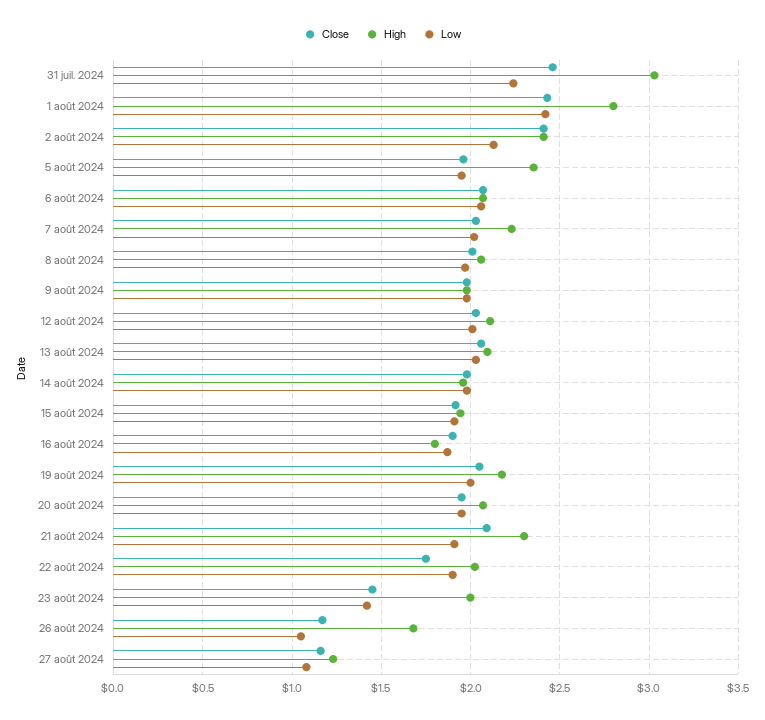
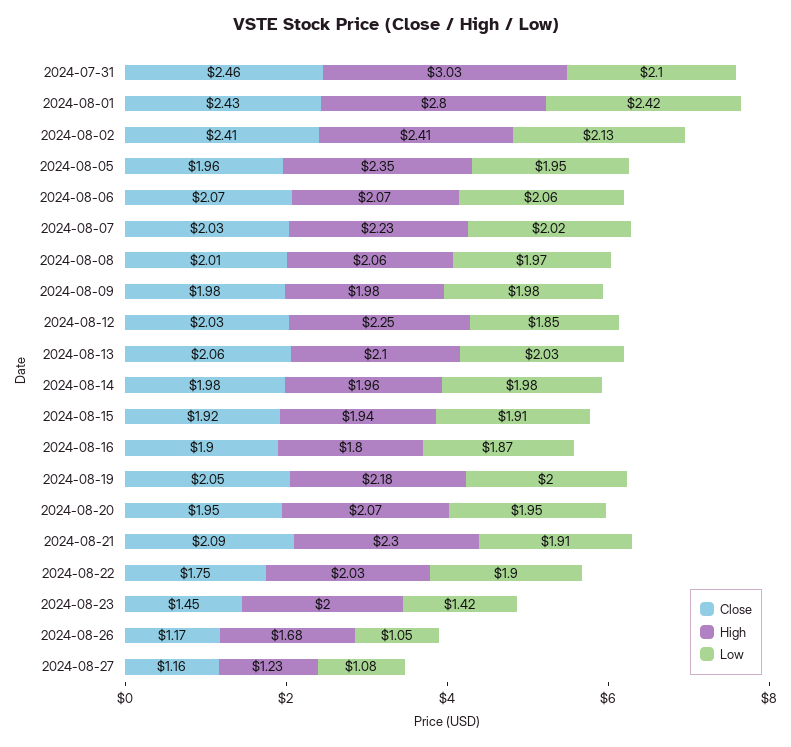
Low, 31 juil. 2024: 2.25 -> 2.1
High, 12 août 2024: 2.1 -> 2.25
Low, 12 août 2024: 2 -> 1.85

